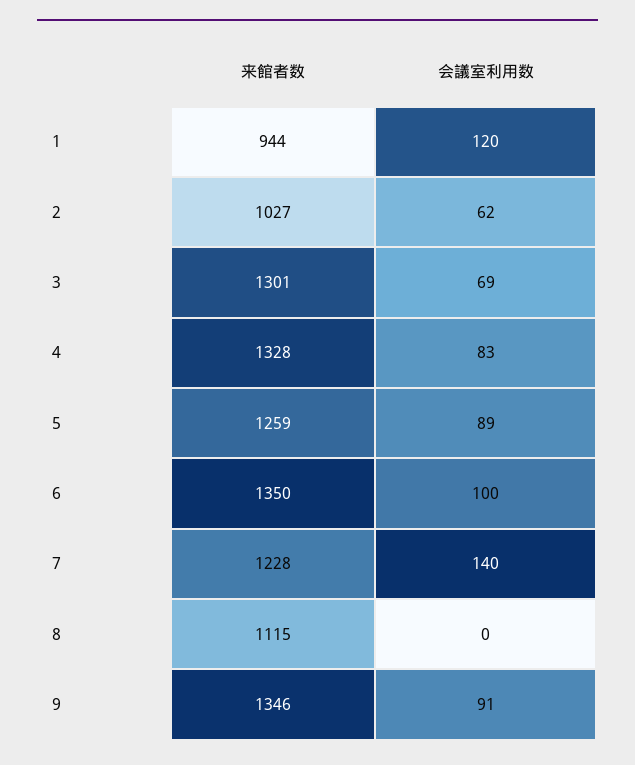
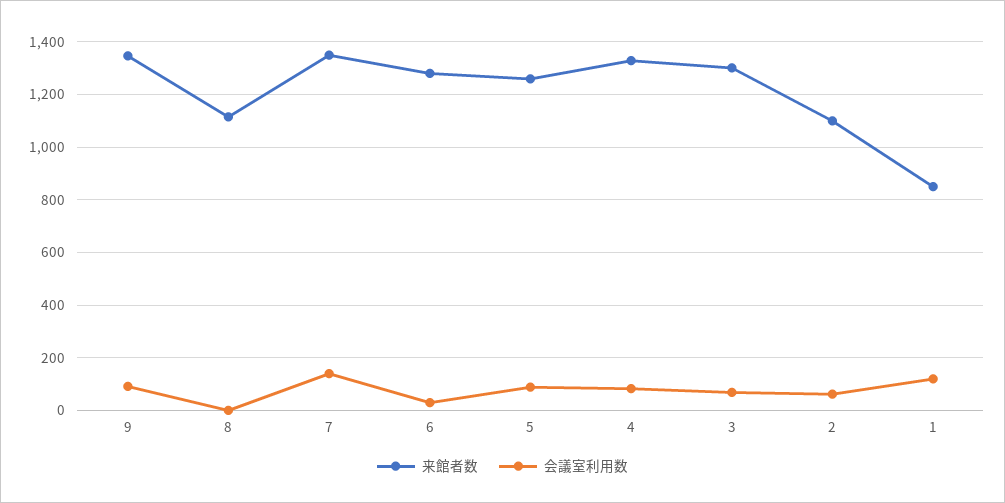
来館者数, 1: 944 -> 850
来館者数, 2: 1027 -> 1100
来館者数, 6: 1350 -> 1275
会議室利用数, 6: 100 -> 25
来館者数, 7: 1228 -> 1350

